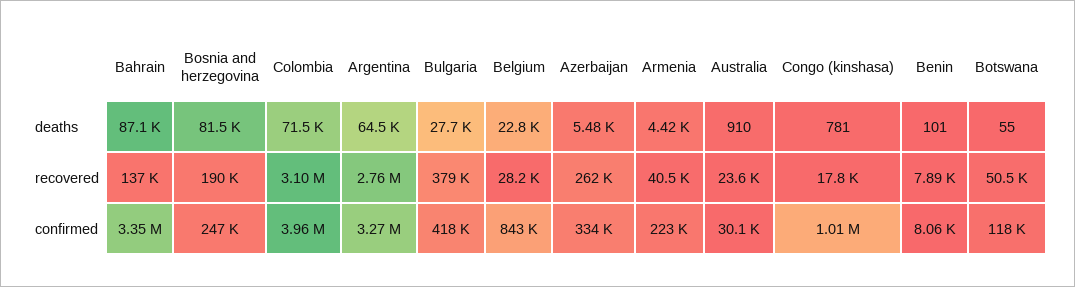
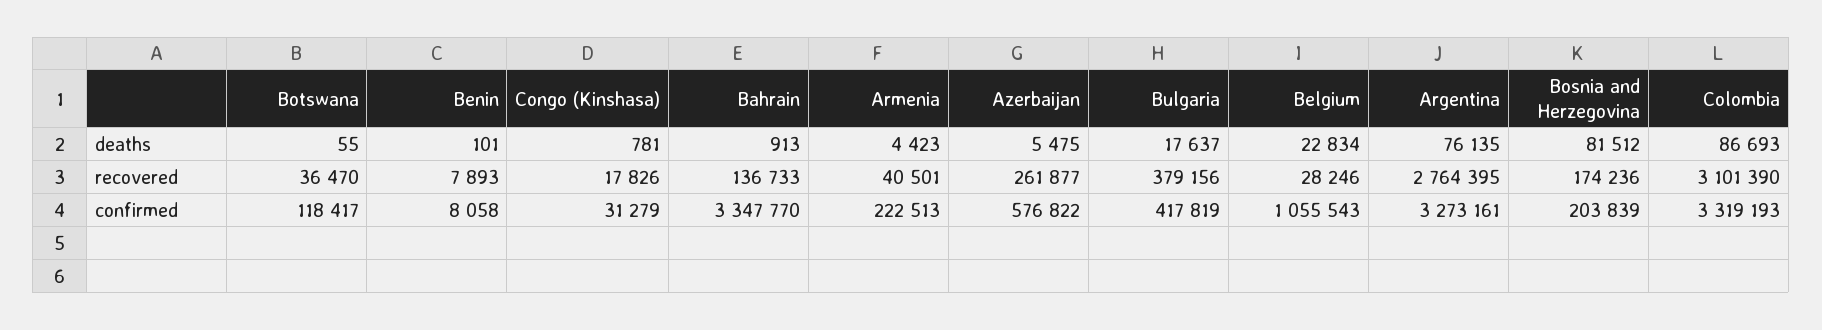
Bahrain, deaths: 87100 -> 913
Colombia, deaths: 71500 -> 86693
Argentina, deaths: 64500 -> 76135
Bulgaria, deaths: 27700 -> 17637
Australia, deaths: 910 -> none
Bosnia and herzegovina, recovered: 190000 -> 174236
Australia, recovered: 23600 -> none
Botswana, recovered: 50500 -> 36470
Bosnia and herzegovina, confirmed: 247000 -> 203839
Colombia, confirmed: 3960000 -> 3319193
Belgium, confirmed: 843000 -> 1055543
Azerbaijan, confirmed: 334000 -> 576822
Australia, confirmed: 30100 -> none
Congo (kinshasa), confirmed: 1010000 -> 31279

